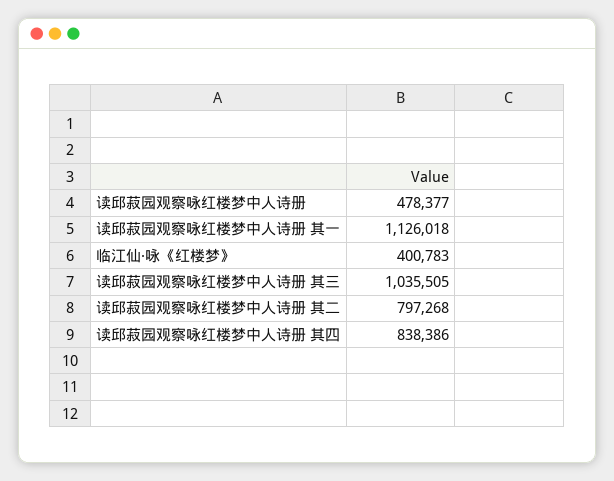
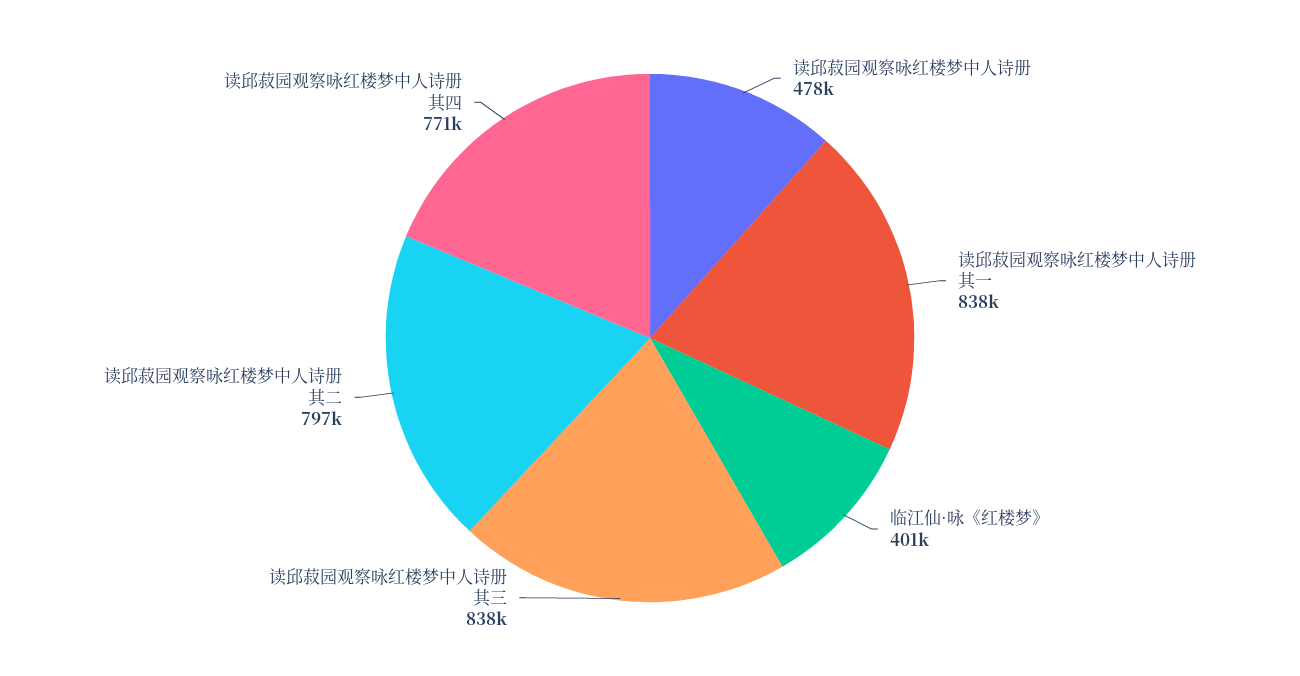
读邱菽园观察咏红楼梦中人诗册 其一: 1126018 -> 838000
读邱菽园观察咏红楼梦中人诗册 其三: 1035505 -> 838000
读邱菽园观察咏红楼梦中人诗册 其四: 838386 -> 771000

